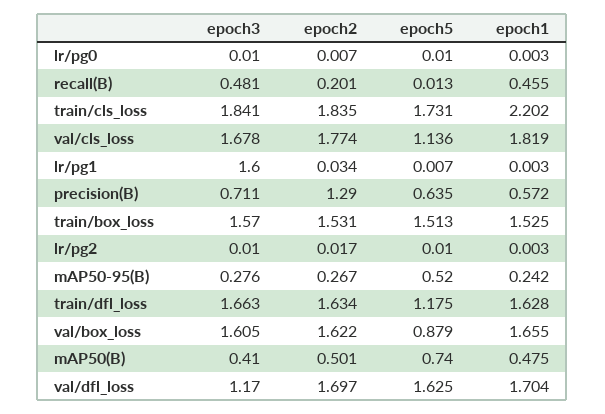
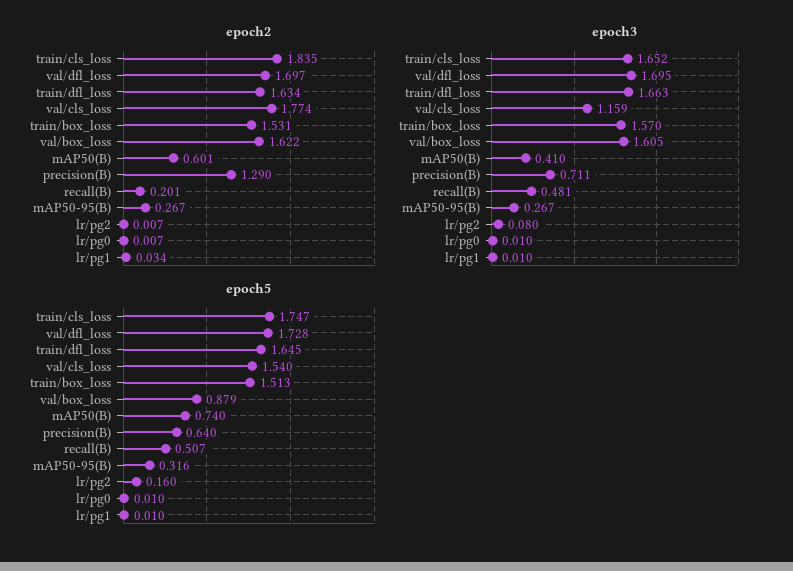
epoch1, lr/pg0: 0.003 -> none
epoch5, recall(B): 0.013 -> 0.507
epoch1, recall(B): 0.455 -> none
epoch3, train/cls_loss: 1.841 -> 1.652
epoch5, train/cls_loss: 1.731 -> 1.747
epoch1, train/cls_loss: 2.202 -> none
epoch3, val/cls_loss: 1.678 -> 1.159
epoch5, val/cls_loss: 1.136 -> 1.54
epoch1, val/cls_loss: 1.819 -> none
epoch3, lr/pg1: 1.6 -> 0.01
epoch5, lr/pg1: 0.007 -> 0.01
epoch1, lr/pg1: 0.003 -> none
epoch5, precision(B): 0.635 -> 0.64
epoch1, precision(B): 0.572 -> none
epoch1, train/box_loss: 1.525 -> none
epoch3, lr/pg2: 0.01 -> 0.08
epoch2, lr/pg2: 0.017 -> 0.007
epoch5, lr/pg2: 0.01 -> 0.16
epoch1, lr/pg2: 0.003 -> none
epoch3, mAP50-95(B): 0.276 -> 0.267
epoch5, mAP50-95(B): 0.52 -> 0.316
epoch1, mAP50-95(B): 0.242 -> none
epoch5, train/dfl_loss: 1.175 -> 1.645
epoch1, train/dfl_loss: 1.628 -> none
epoch1, val/box_loss: 1.655 -> none
epoch2, mAP50(B): 0.501 -> 0.601
epoch1, mAP50(B): 0.475 -> none
epoch3, val/dfl_loss: 1.17 -> 1.695
epoch5, val/dfl_loss: 1.625 -> 1.728
epoch1, val/dfl_loss: 1.704 -> none

